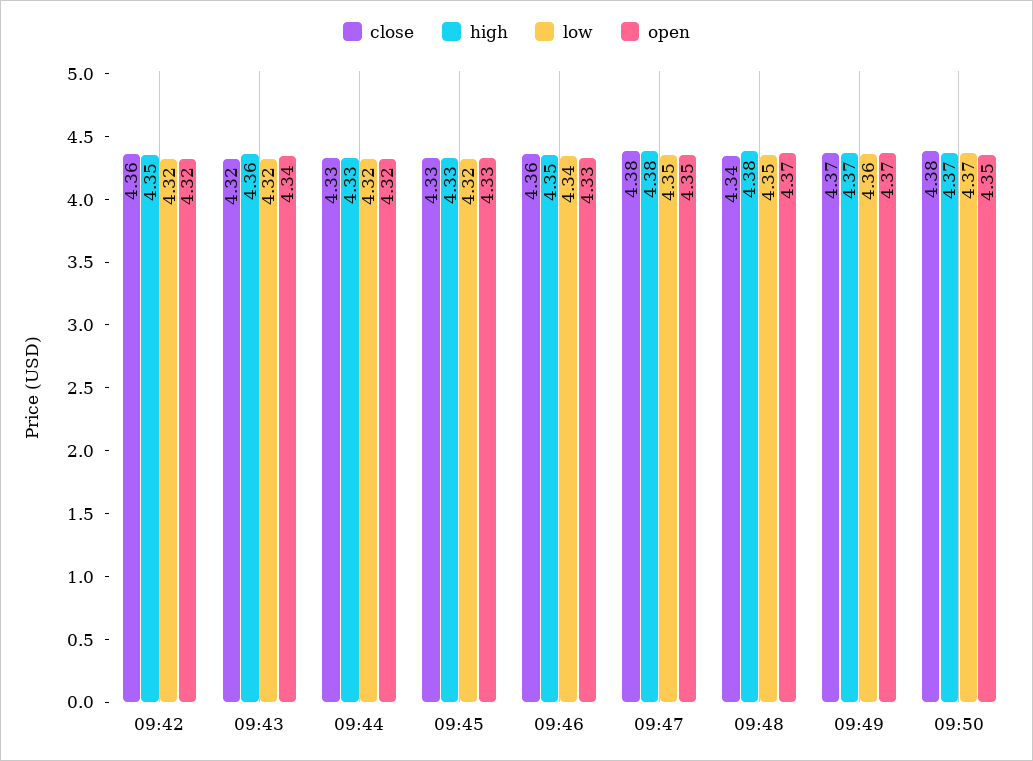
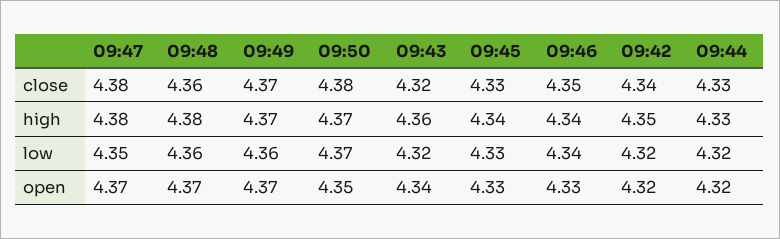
close, 09:42: 4.36 -> 4.34
high, 09:45: 4.33 -> 4.34
low, 09:45: 4.32 -> 4.33
close, 09:46: 4.36 -> 4.35
high, 09:46: 4.35 -> 4.34
open, 09:47: 4.35 -> 4.37
close, 09:48: 4.34 -> 4.36
low, 09:48: 4.35 -> 4.36

